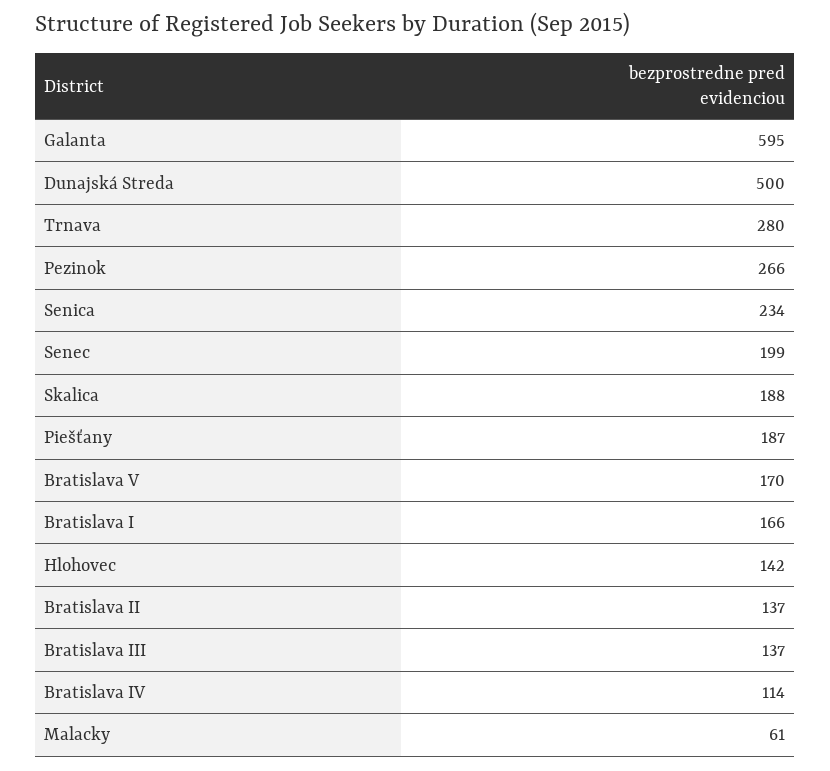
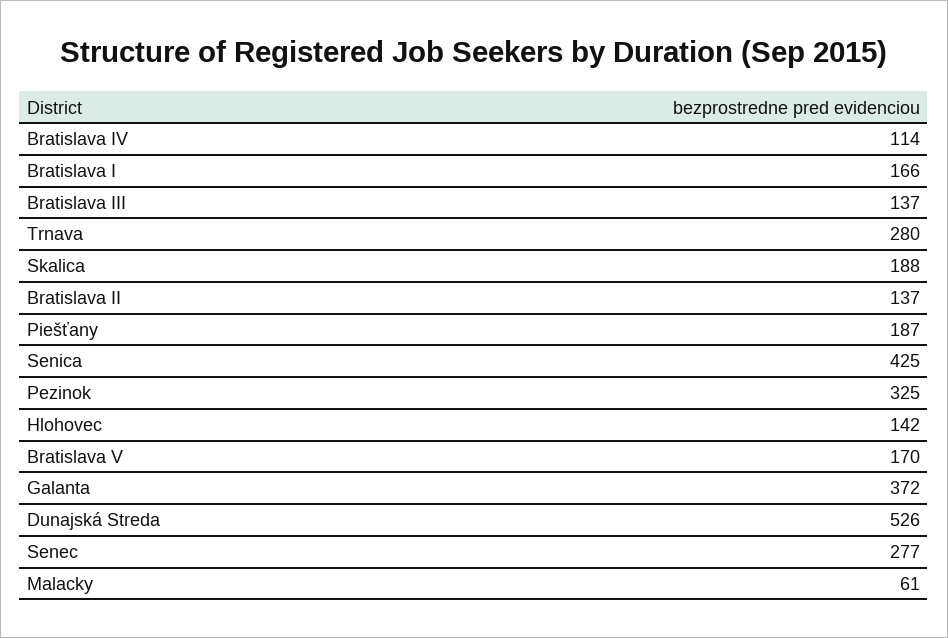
Galanta: 595 -> 372
Dunajská Streda: 500 -> 526
Pezinok: 266 -> 325
Senica: 234 -> 425
Senec: 199 -> 277

